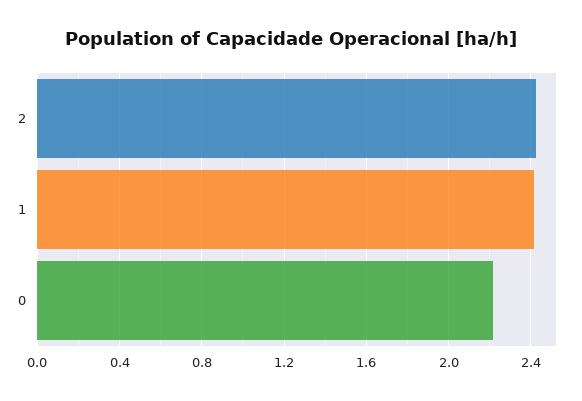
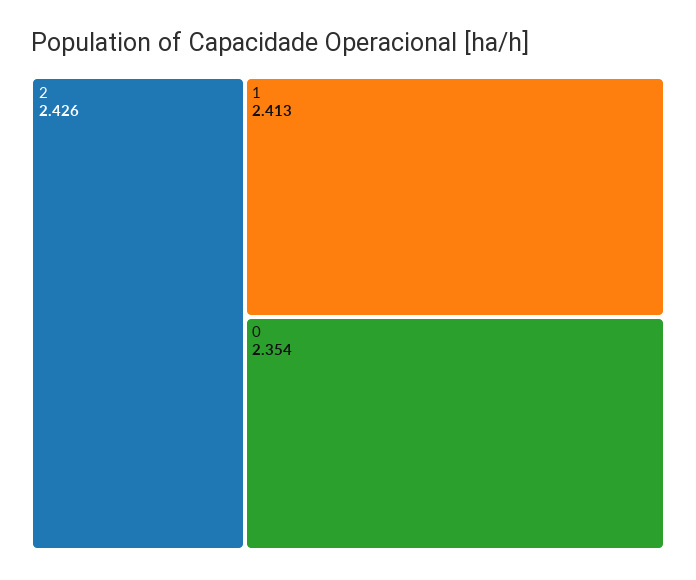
0: 2.2 -> 2.354

